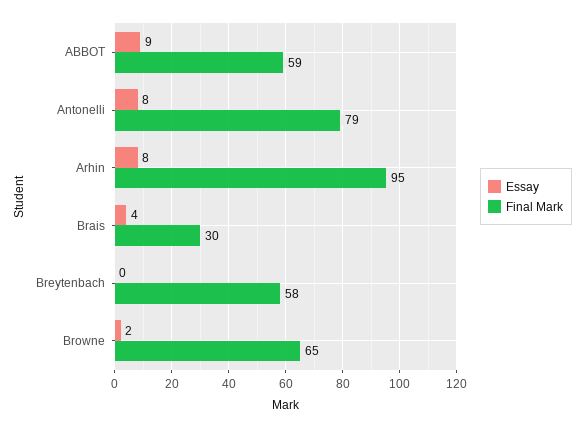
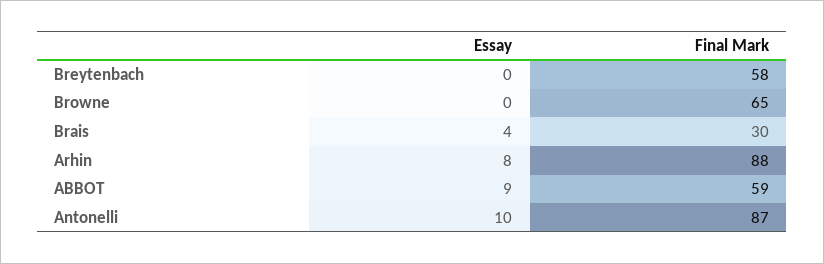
Essay, Antonelli: 8 -> 10
Final Mark, Antonelli: 79 -> 87
Final Mark, Arhin: 95 -> 88
Essay, Browne: 2 -> 0

